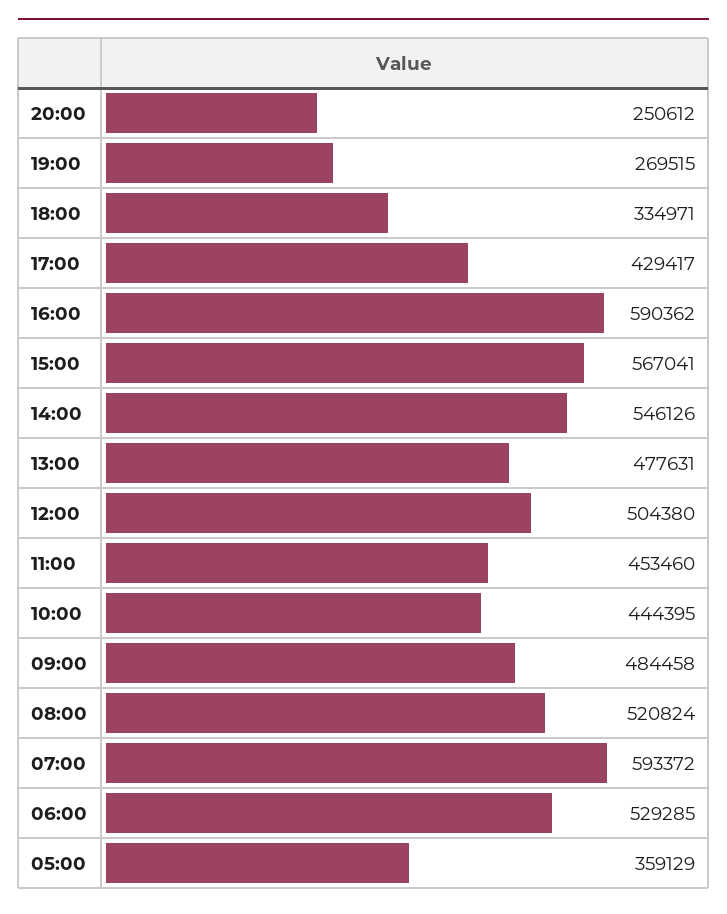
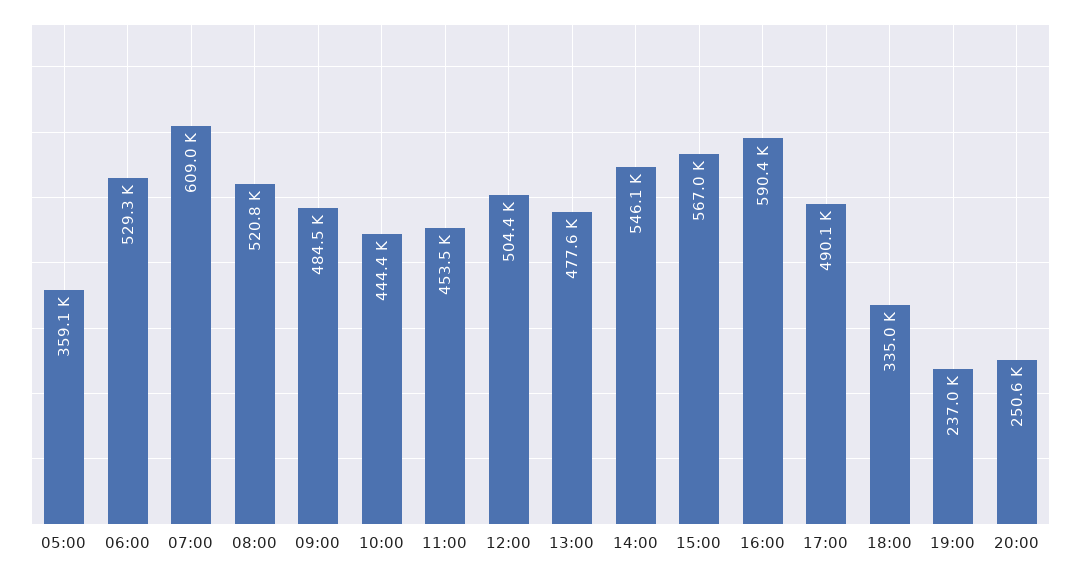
19:00: 269515 -> 237000
17:00: 429417 -> 490100
07:00: 593372 -> 609000

